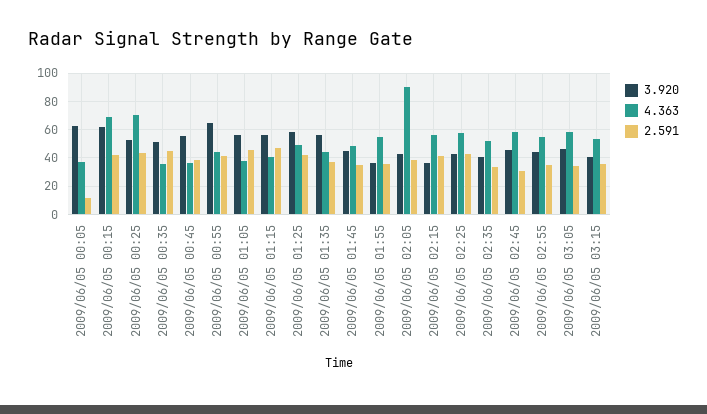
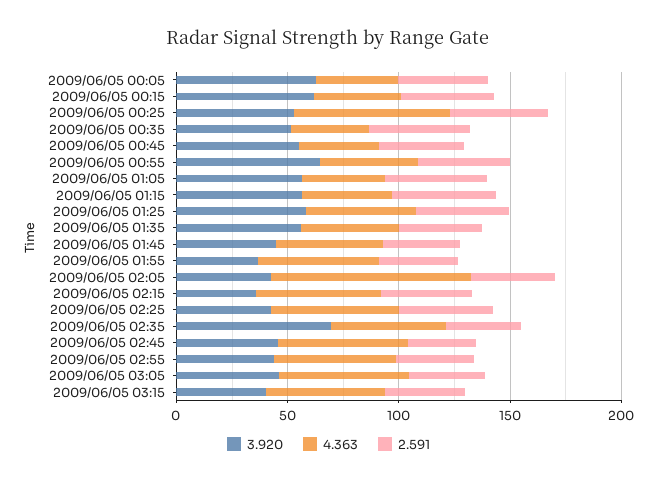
2.591, 2009/06/05 00:05: 10 -> 40
4.363, 2009/06/05 00:15: 70 -> 40
3.920, 2009/06/05 02:35: 40 -> 70

